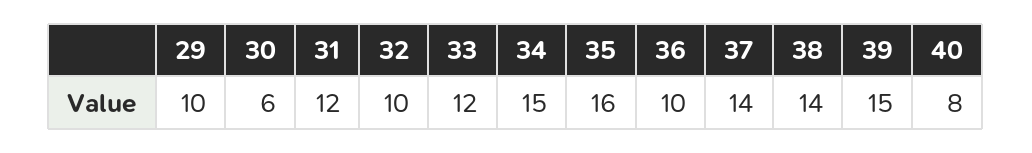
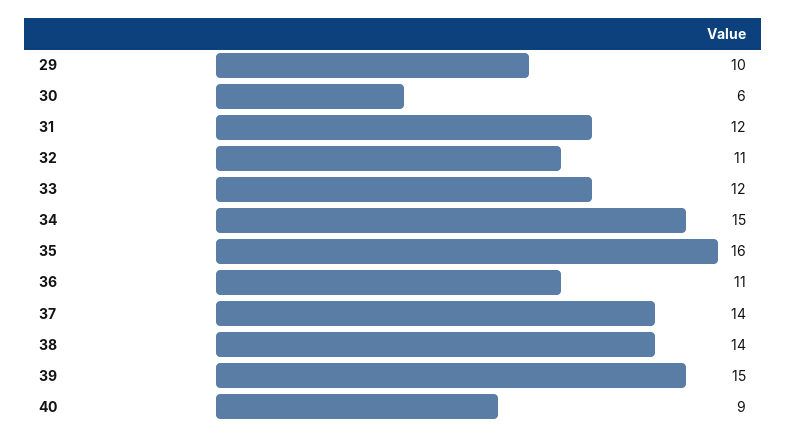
32: 10 -> 11
36: 10 -> 11
40: 8 -> 9

